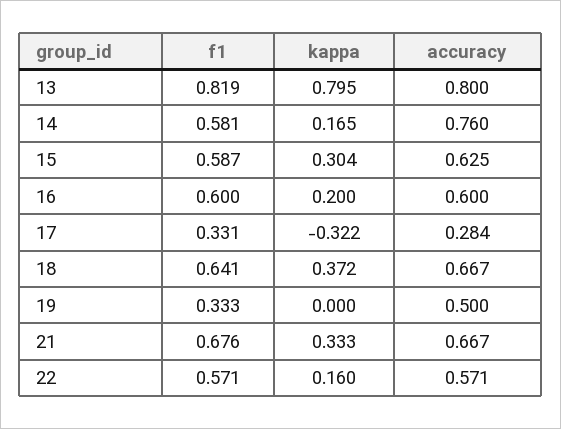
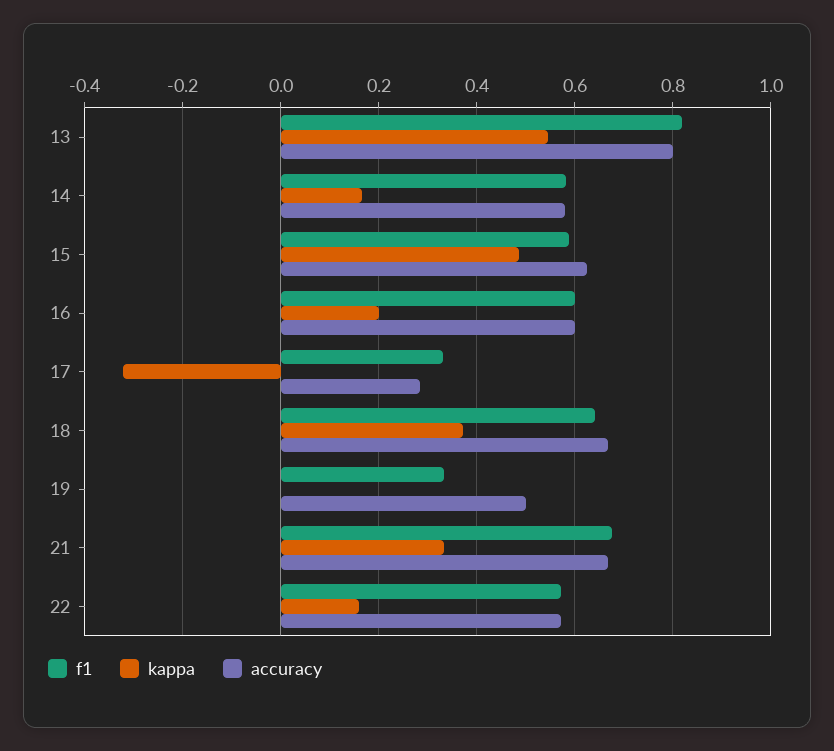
kappa, 13: 0.795 -> 0.54
accuracy, 14: 0.76 -> 0.58
kappa, 15: 0.304 -> 0.48

